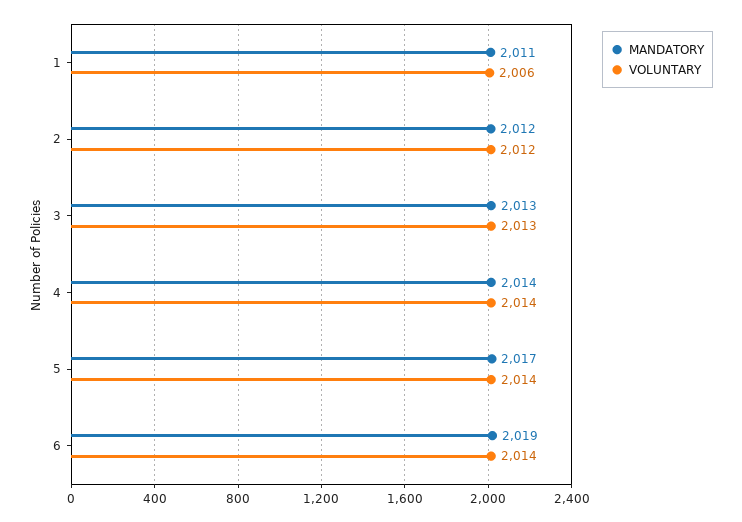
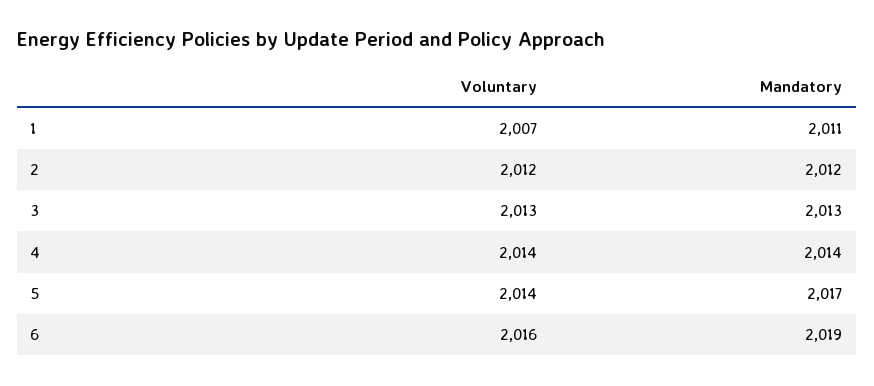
VOLUNTARY, 1: 2006 -> 2007
VOLUNTARY, 6: 2014 -> 2016

